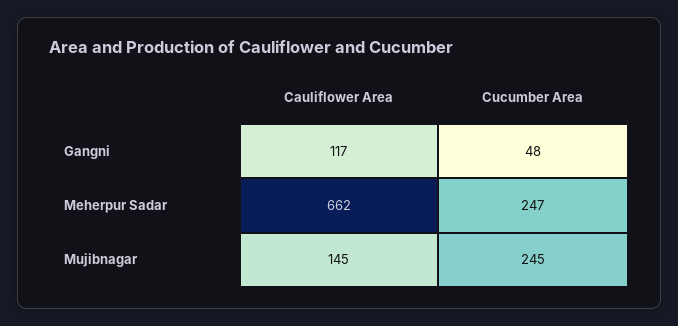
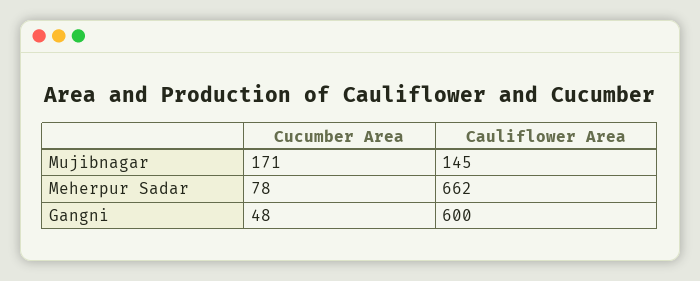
Cauliflower Area, Gangni: 117 -> 600
Cucumber Area, Meherpur Sadar: 247 -> 78
Cucumber Area, Mujibnagar: 245 -> 171

